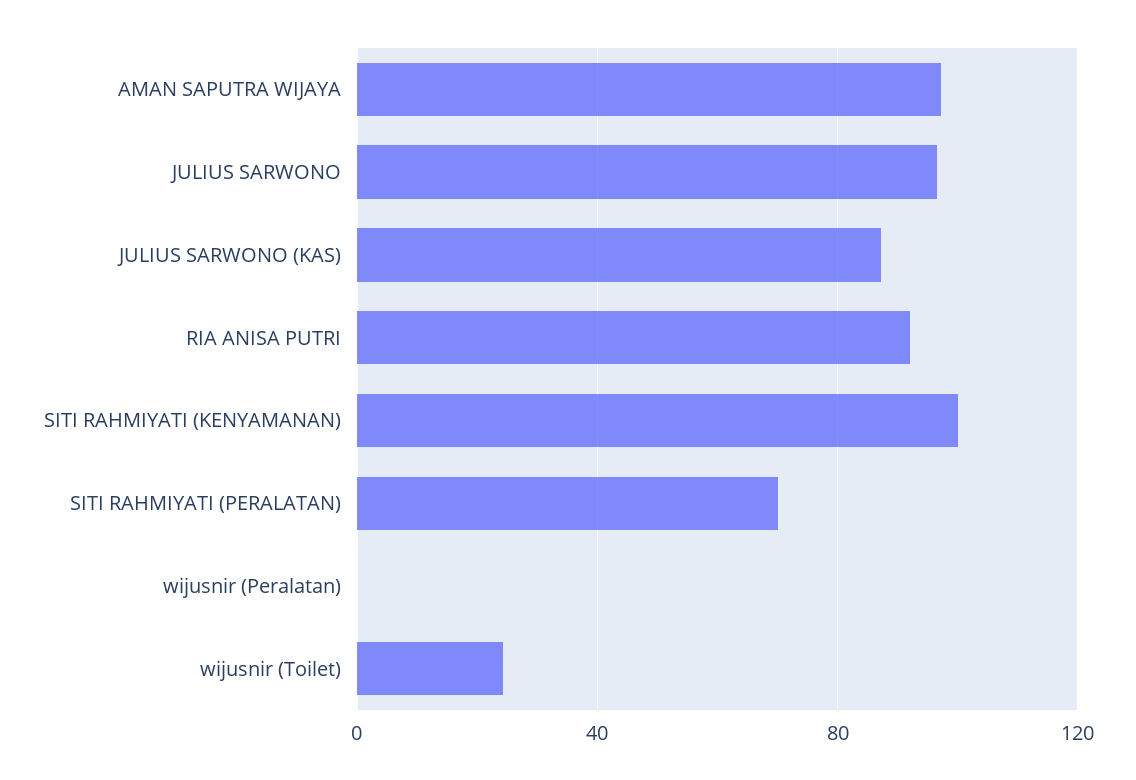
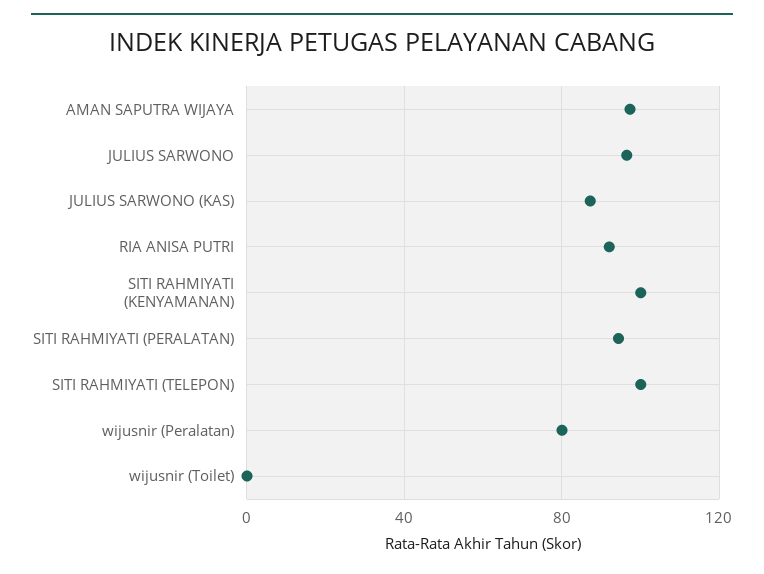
SITI RAHMIYATI (PERALATAN): 70 -> 95
wijusnir (Peralatan): 0 -> 80
wijusnir (Toilet): 25 -> 0
SITI RAHMIYATI (TELEPON): none -> 100

